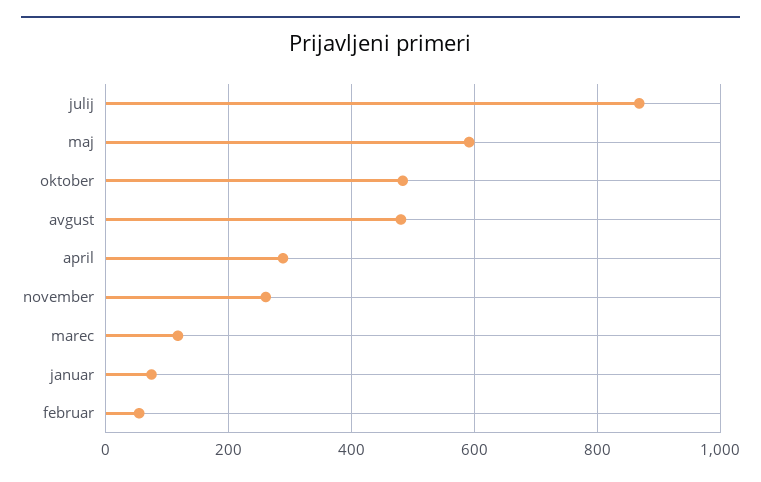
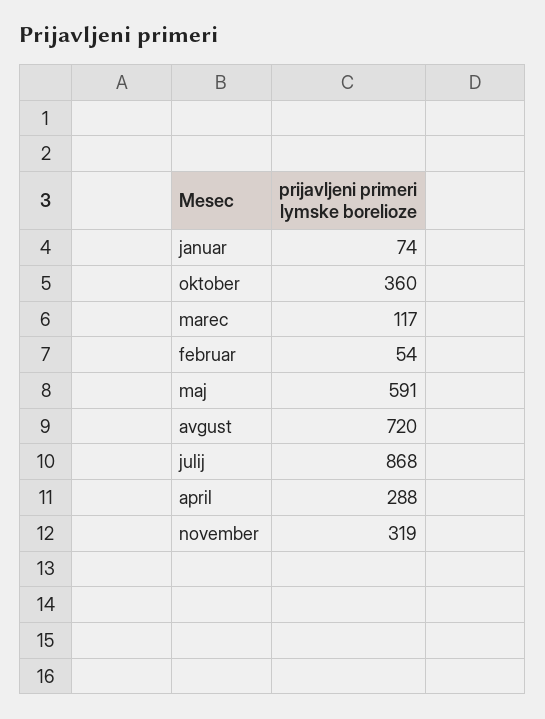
oktober: 480 -> 360
avgust: 480 -> 720
november: 260 -> 319

